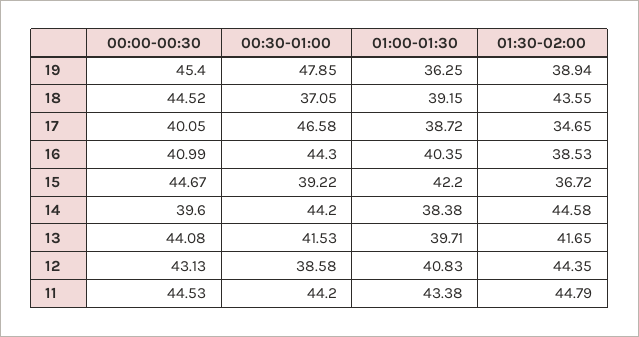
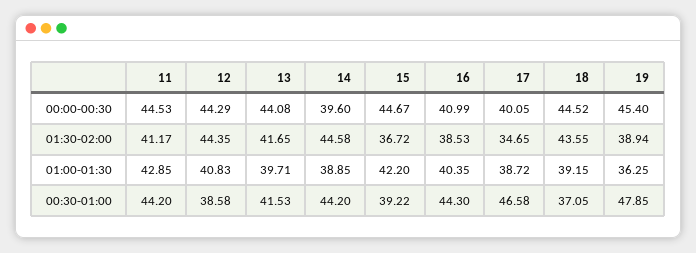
01:00-01:30, 14: 38.38 -> 38.85
00:00-00:30, 12: 43.13 -> 44.29
01:00-01:30, 11: 43.38 -> 42.85
01:30-02:00, 11: 44.79 -> 41.17

